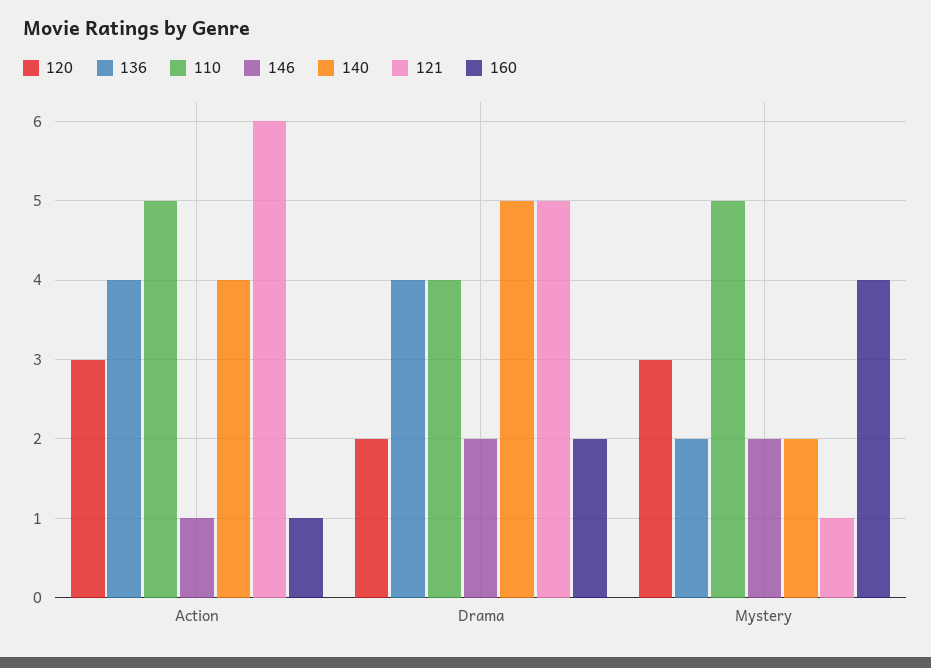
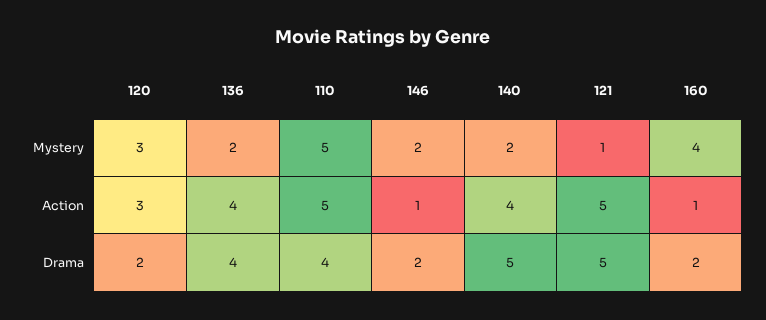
121, Action: 6 -> 5

